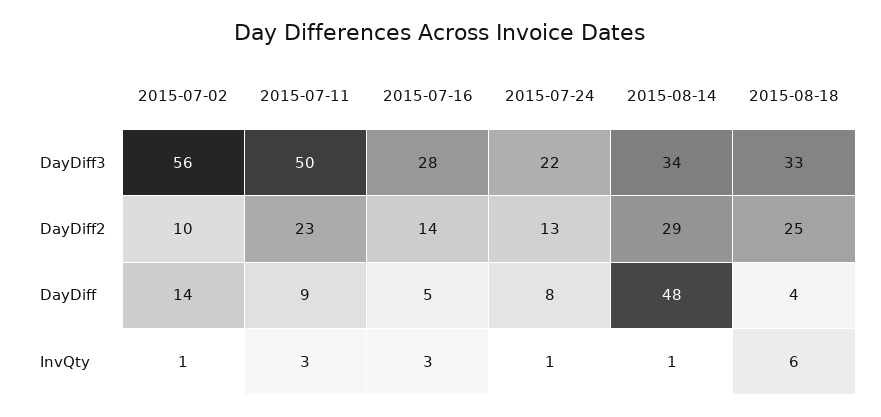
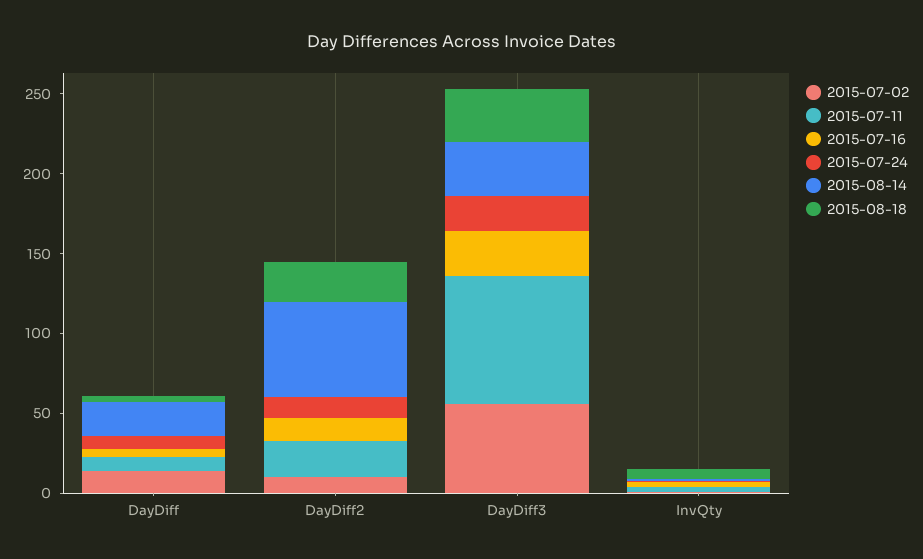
2015-07-11, DayDiff3: 50 -> 80
2015-08-14, DayDiff2: 29 -> 60
2015-08-14, DayDiff: 48 -> 20

